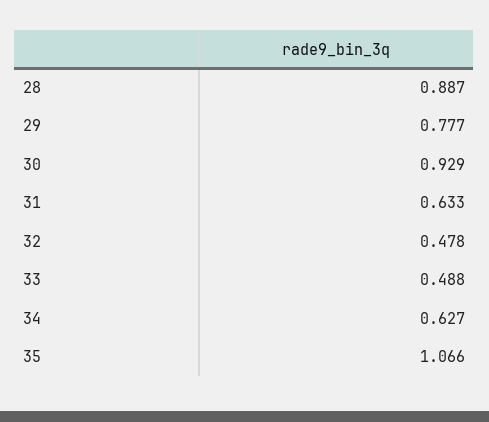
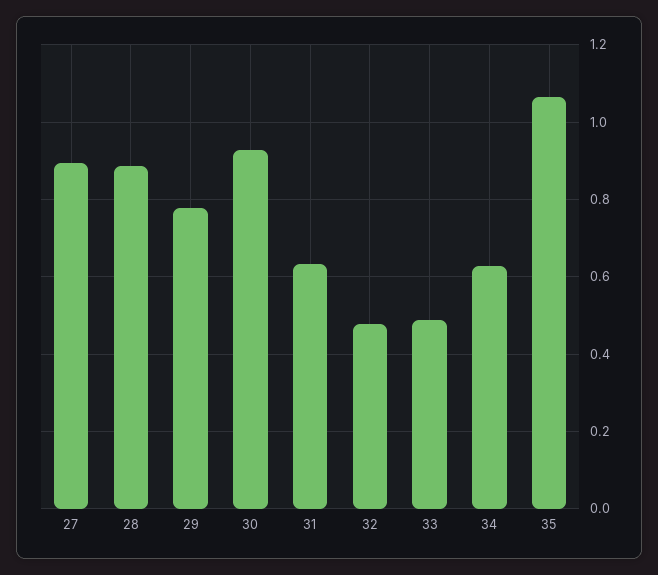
27: none -> 0.9

